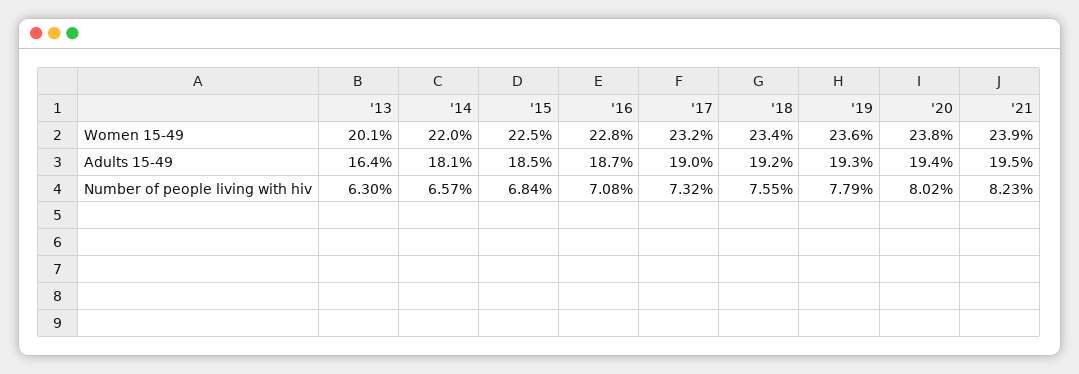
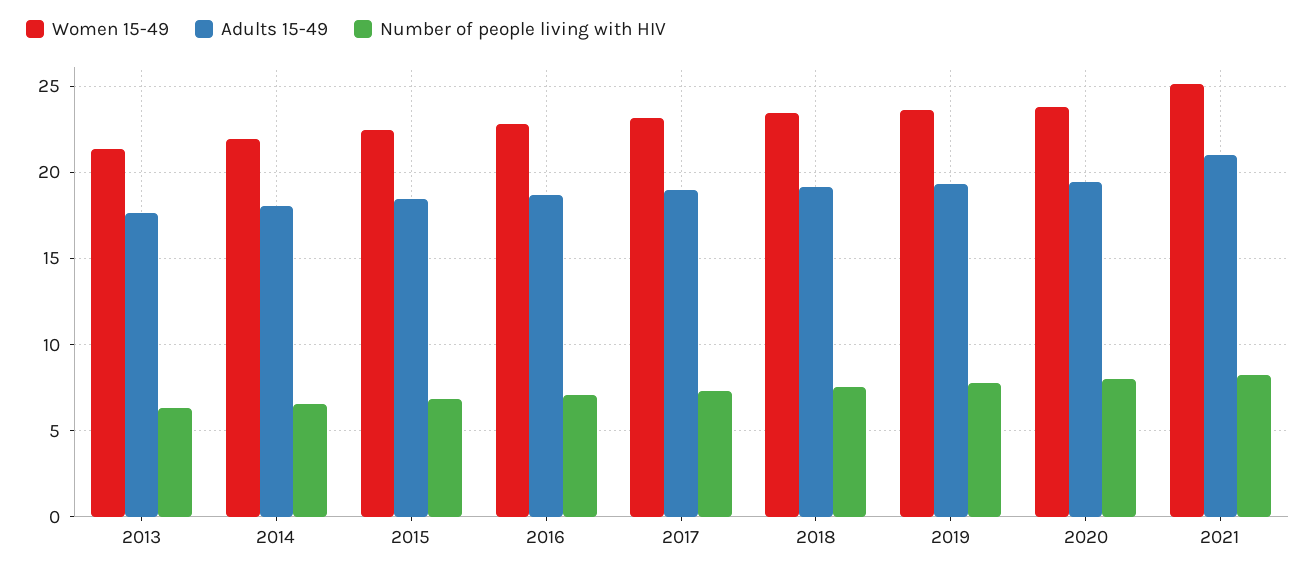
Women 15-49, '13: 20.1 -> 21.5
Women 15-49, '21: 23.9 -> 25
Adults 15-49, '13: 16.4 -> 17.5
Adults 15-49, '21: 19.5 -> 21

